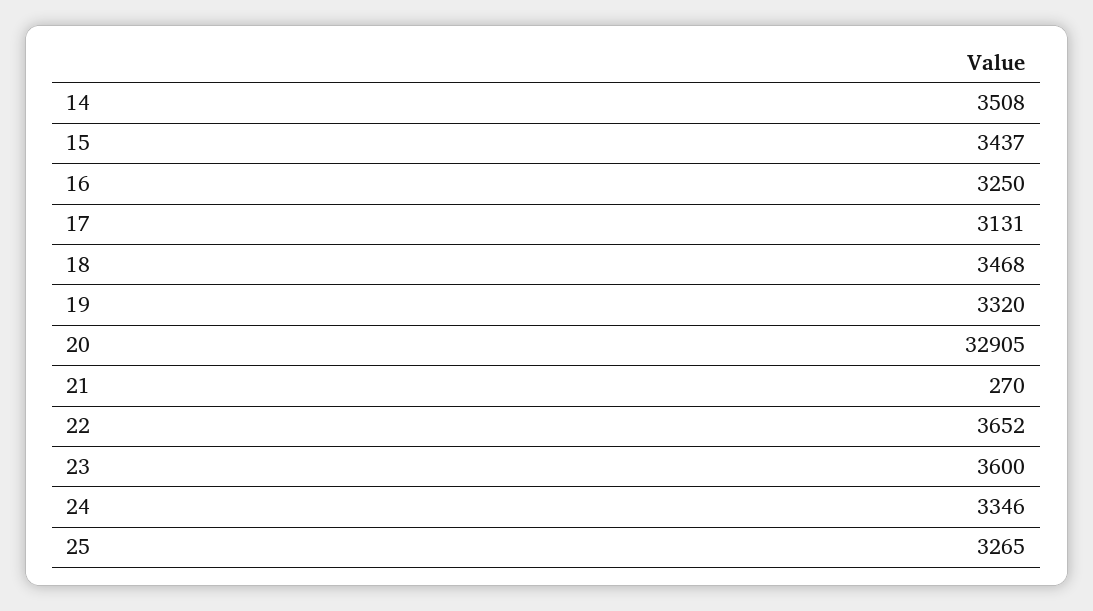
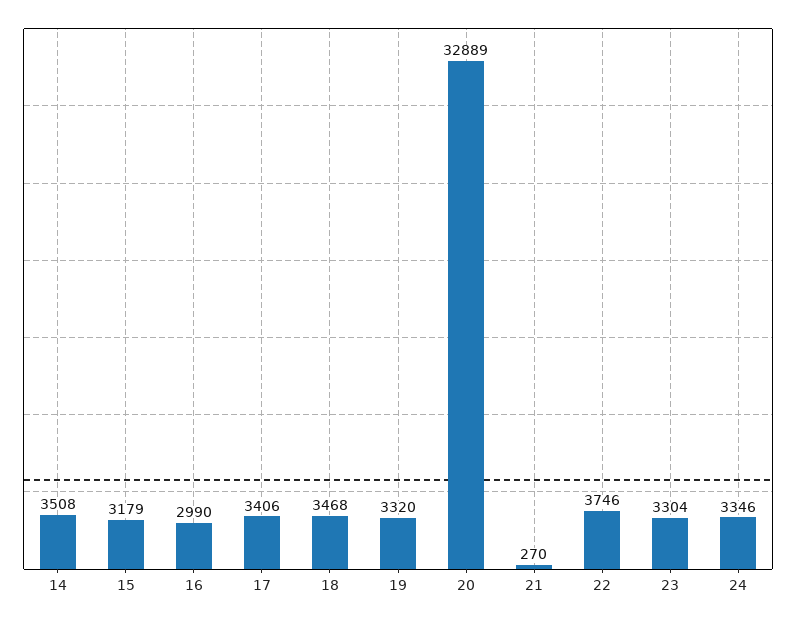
15: 3437 -> 3179
16: 3250 -> 2990
17: 3131 -> 3406
20: 32905 -> 32889
22: 3652 -> 3746
23: 3600 -> 3304
25: 3265 -> none

